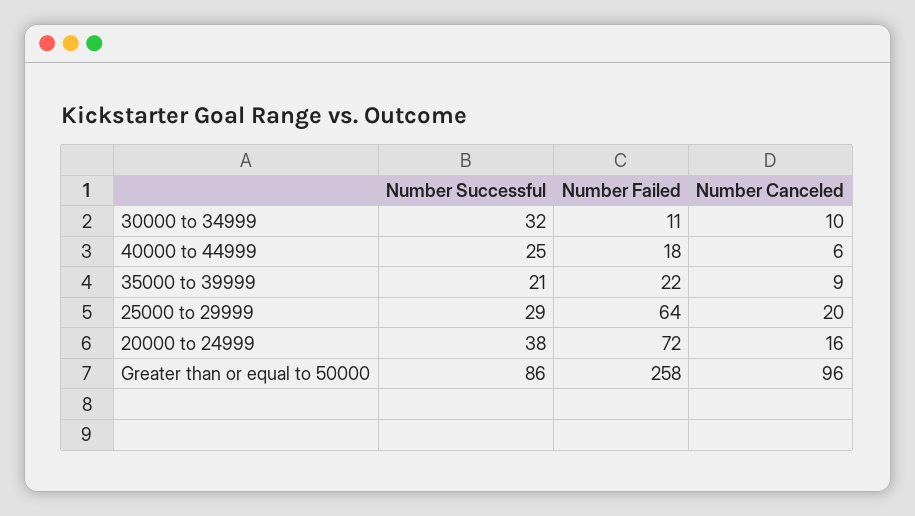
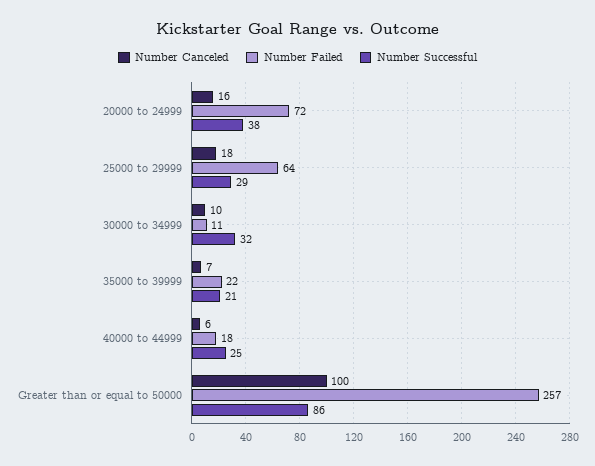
Number Canceled, 35000 to 39999: 9 -> 7
Number Canceled, 25000 to 29999: 20 -> 18
Number Failed, Greater than or equal to 50000: 258 -> 257
Number Canceled, Greater than or equal to 50000: 96 -> 100

